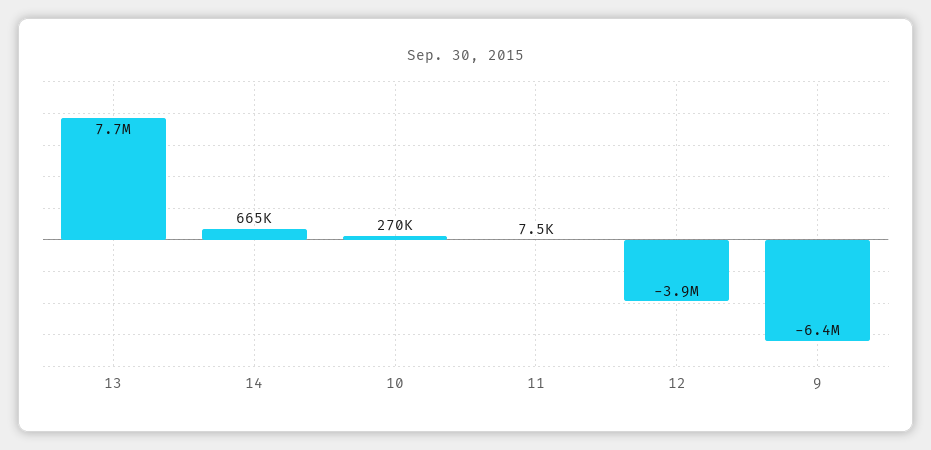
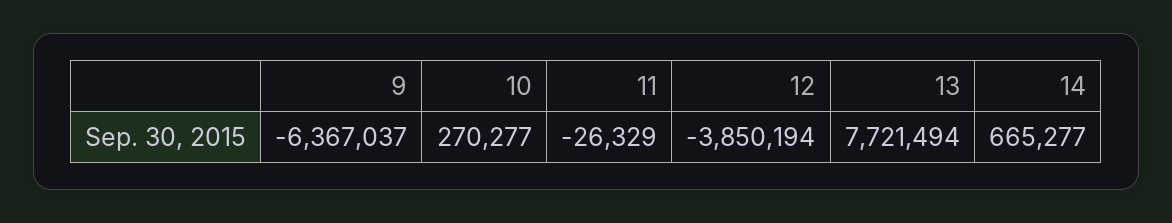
11: 7500 -> -26329

